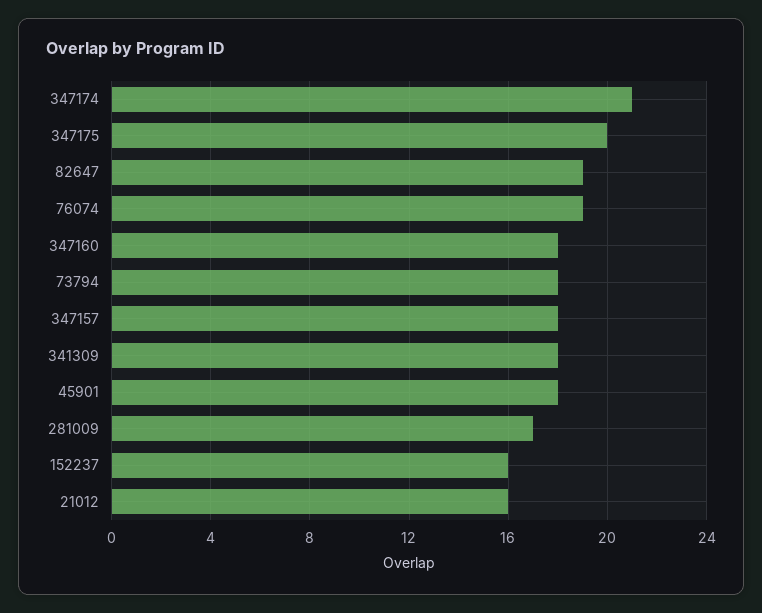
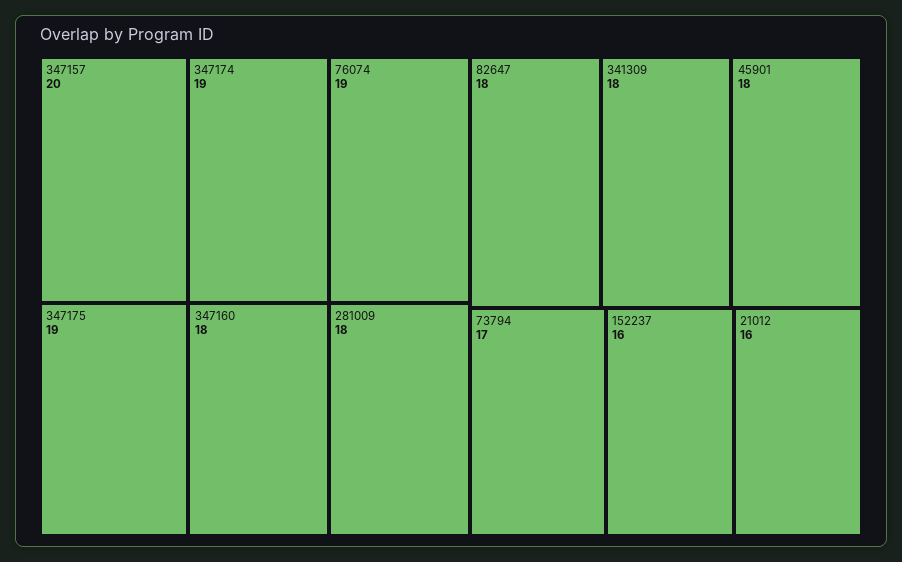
347174: 21 -> 19
347175: 20 -> 19
82647: 19 -> 18
73794: 18 -> 17
347157: 18 -> 20
281009: 17 -> 18

